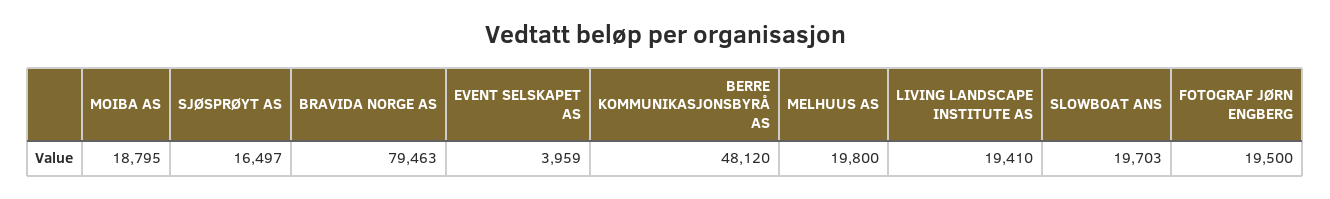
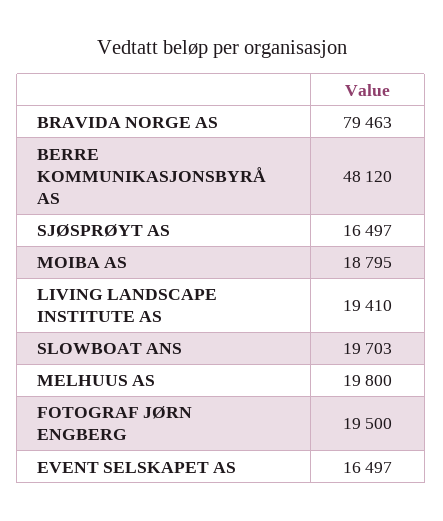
EVENT SELSKAPET AS: 3959 -> 16497

